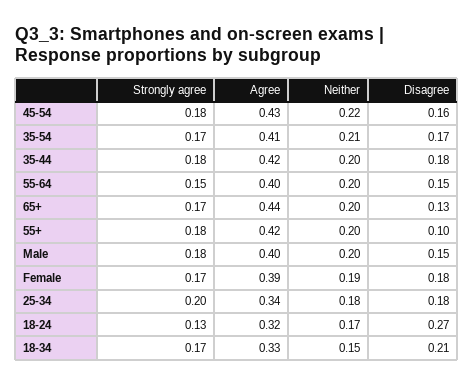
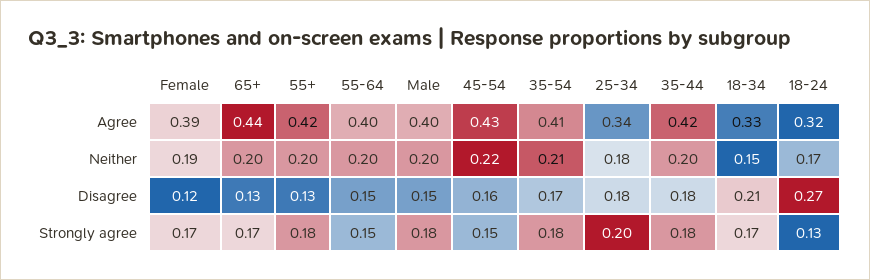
Strongly agree, 45-54: 0.18 -> 0.15
Strongly agree, 35-54: 0.17 -> 0.18
Disagree, 55+: 0.1 -> 0.13
Disagree, Female: 0.18 -> 0.12

